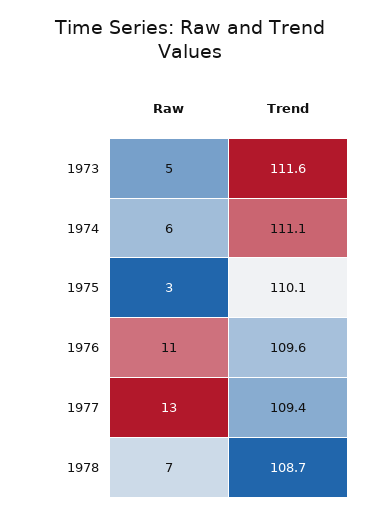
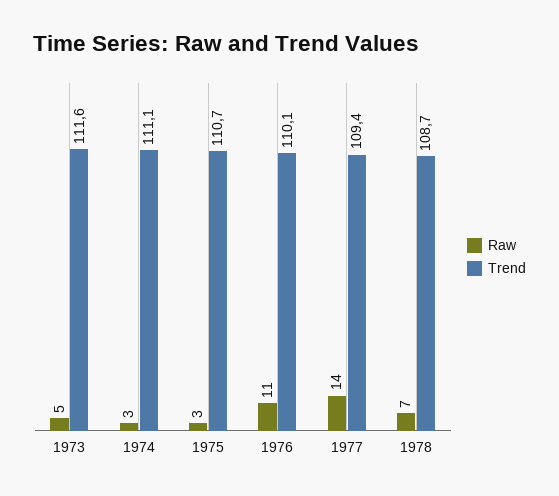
Raw, 1974: 6 -> 3
Trend, 1975: 110.1 -> 110.7
Trend, 1976: 109.6 -> 110.1
Raw, 1977: 13 -> 14

